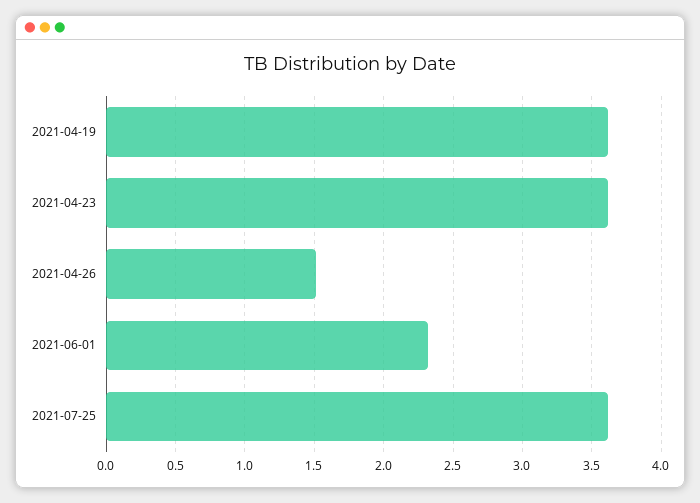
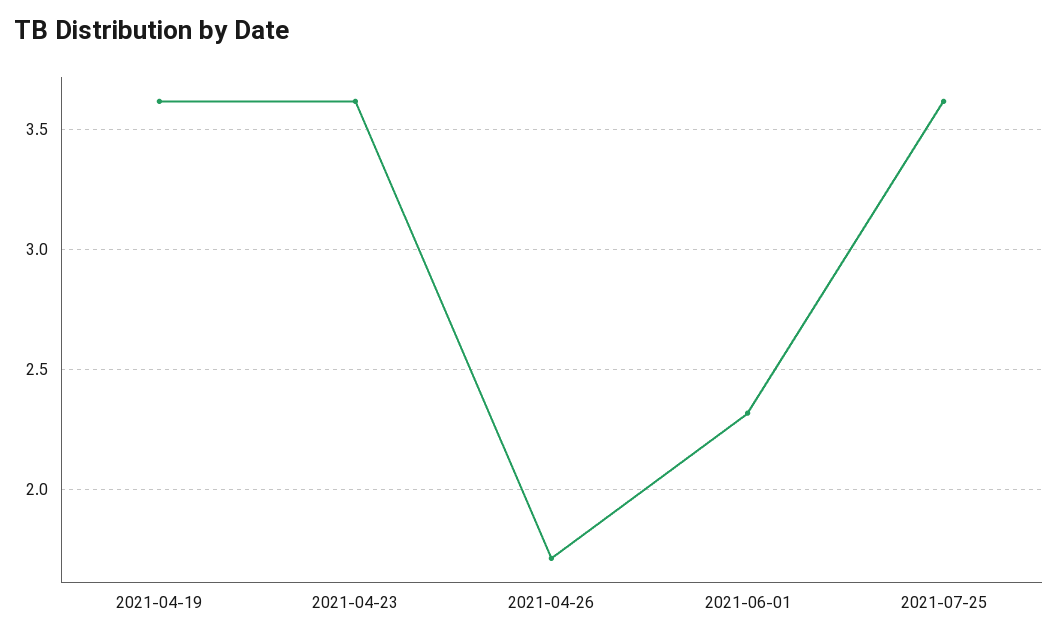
2021-04-26: 1.5 -> 1.7

